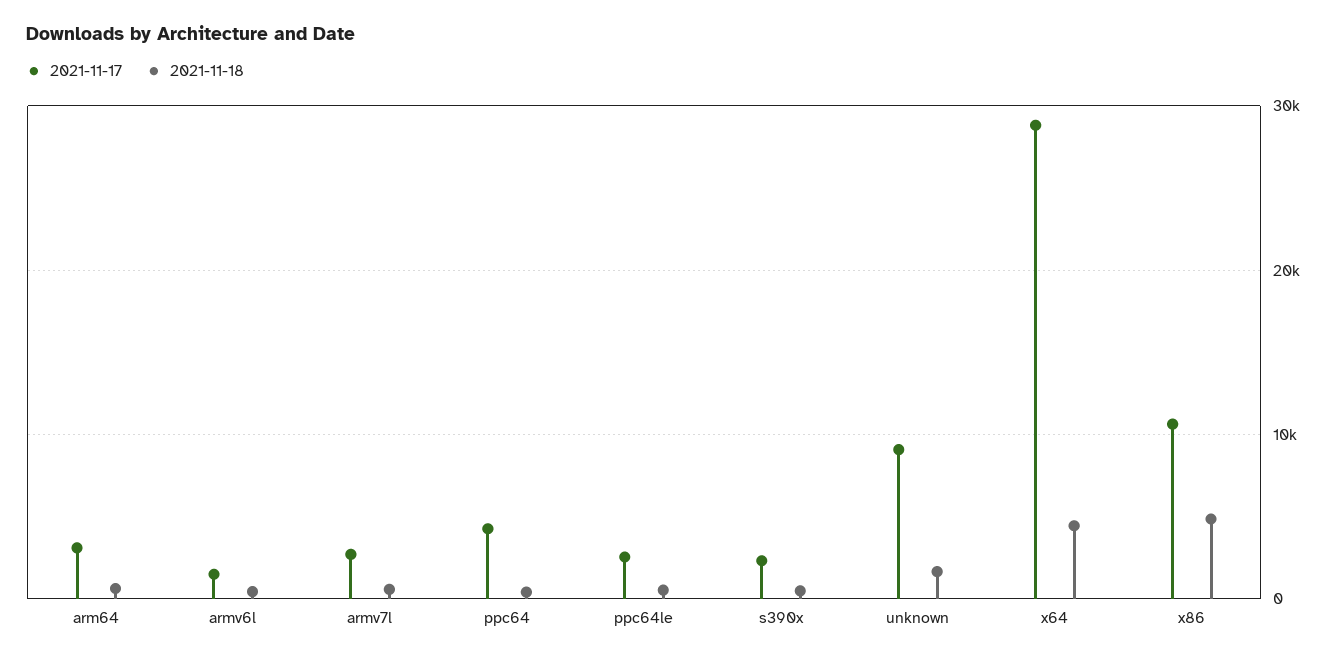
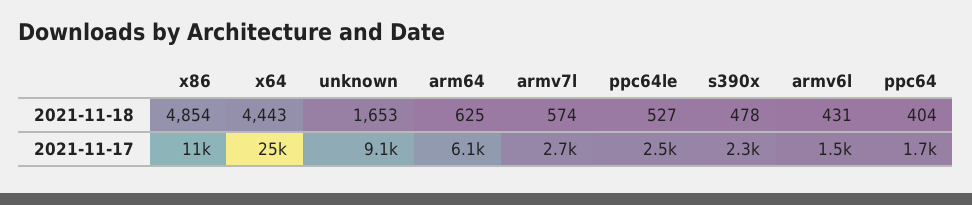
2021-11-17, arm64: 3000 -> 6100
2021-11-17, ppc64: 4000 -> 1700
2021-11-17, x64: 29000 -> 25000

